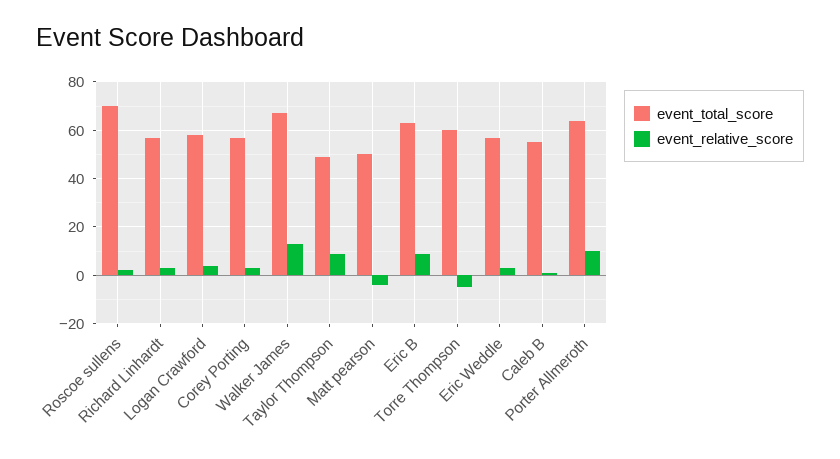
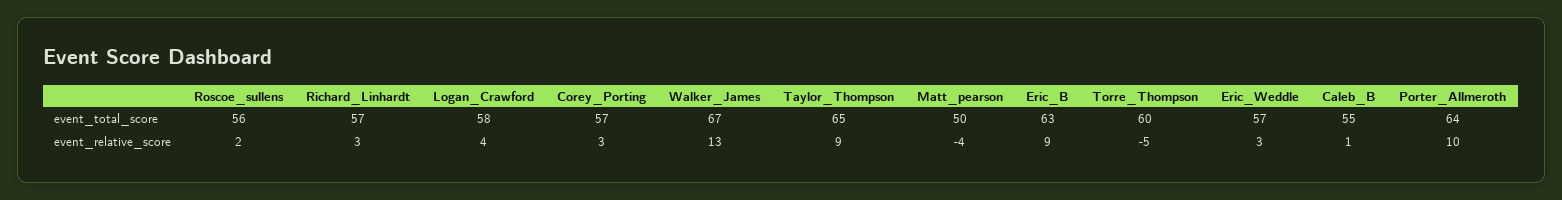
event_total_score, Roscoe sullens: 70 -> 56
event_total_score, Taylor Thompson: 50 -> 65

